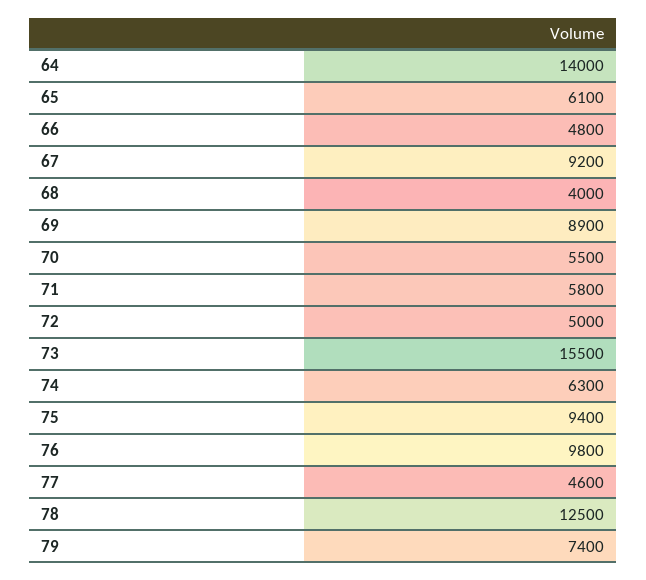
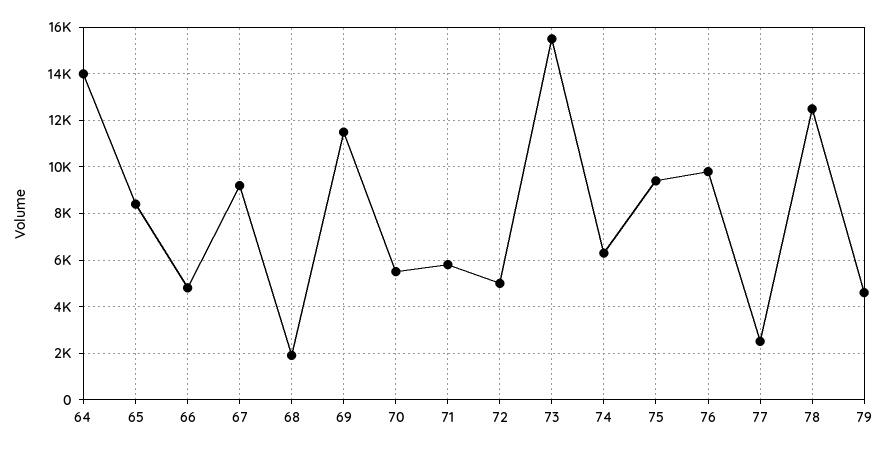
65: 6100 -> 8500
68: 4000 -> 2000
69: 8900 -> 11500
77: 4600 -> 2500
79: 7400 -> 4500

